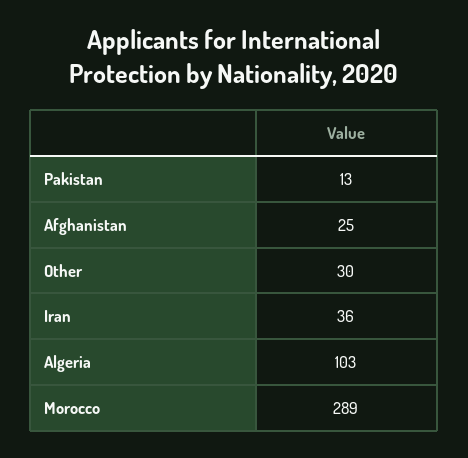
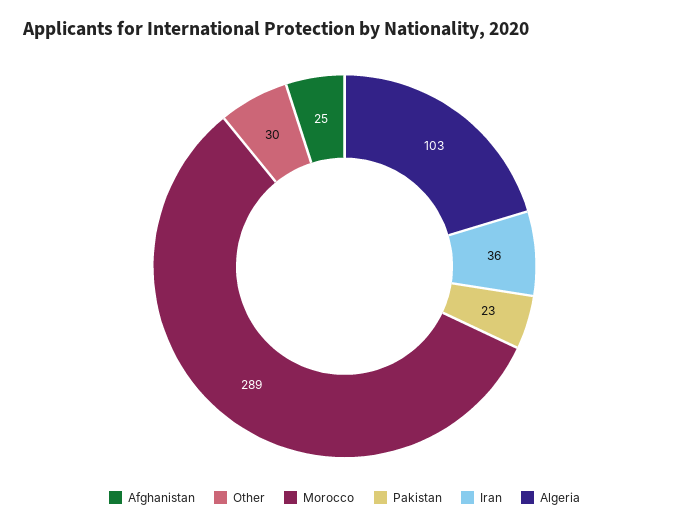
Pakistan: 13 -> 23

